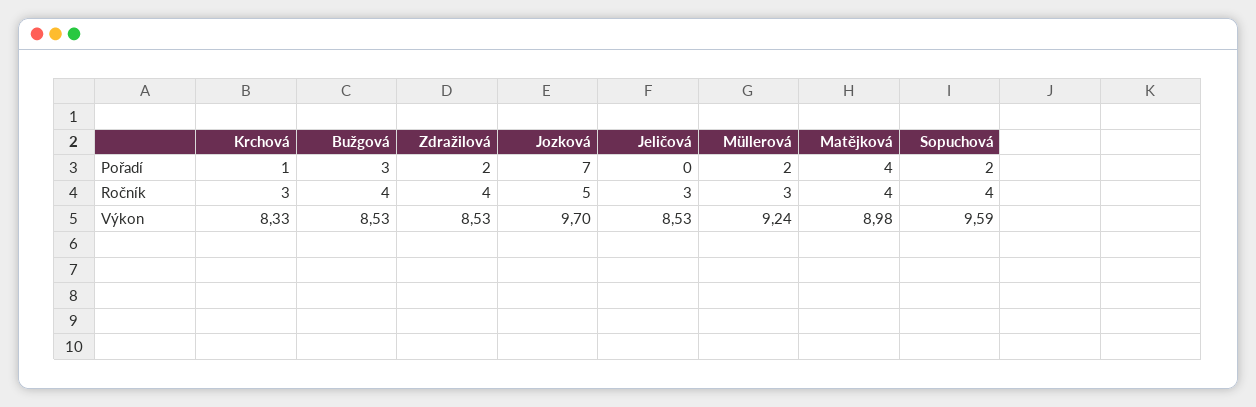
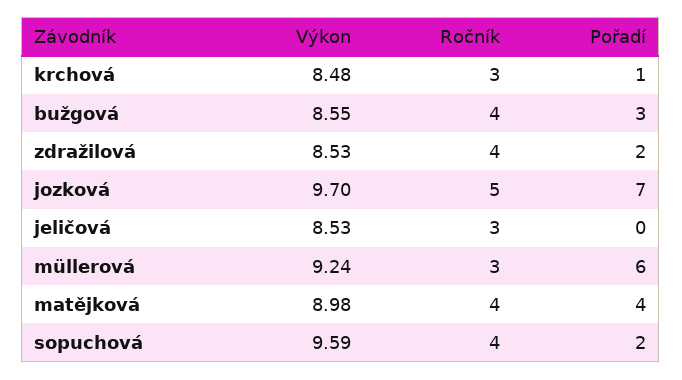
Müllerová, Pořadí: 2 -> 6
Krchová, Výkon: 8.33 -> 8.48
Bužgová, Výkon: 8.53 -> 8.55

